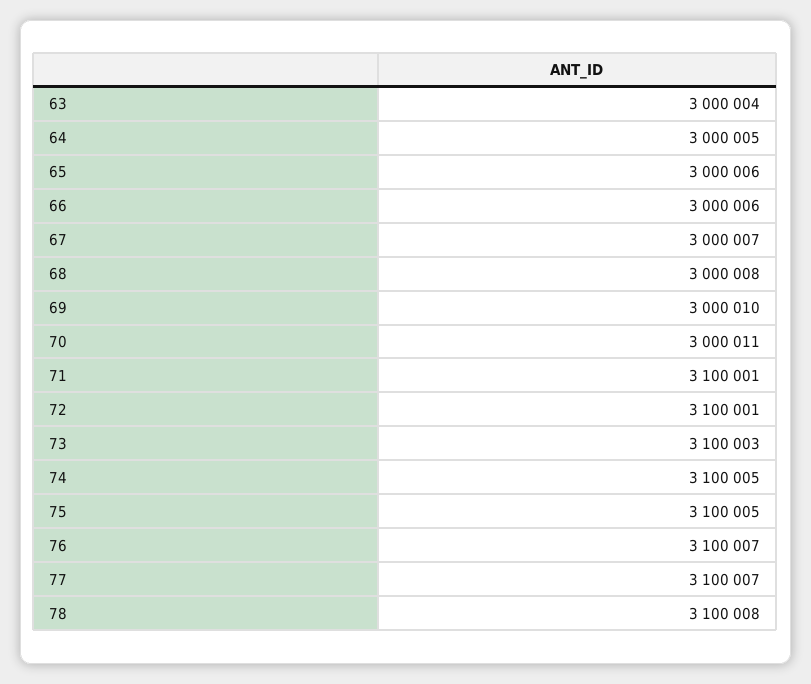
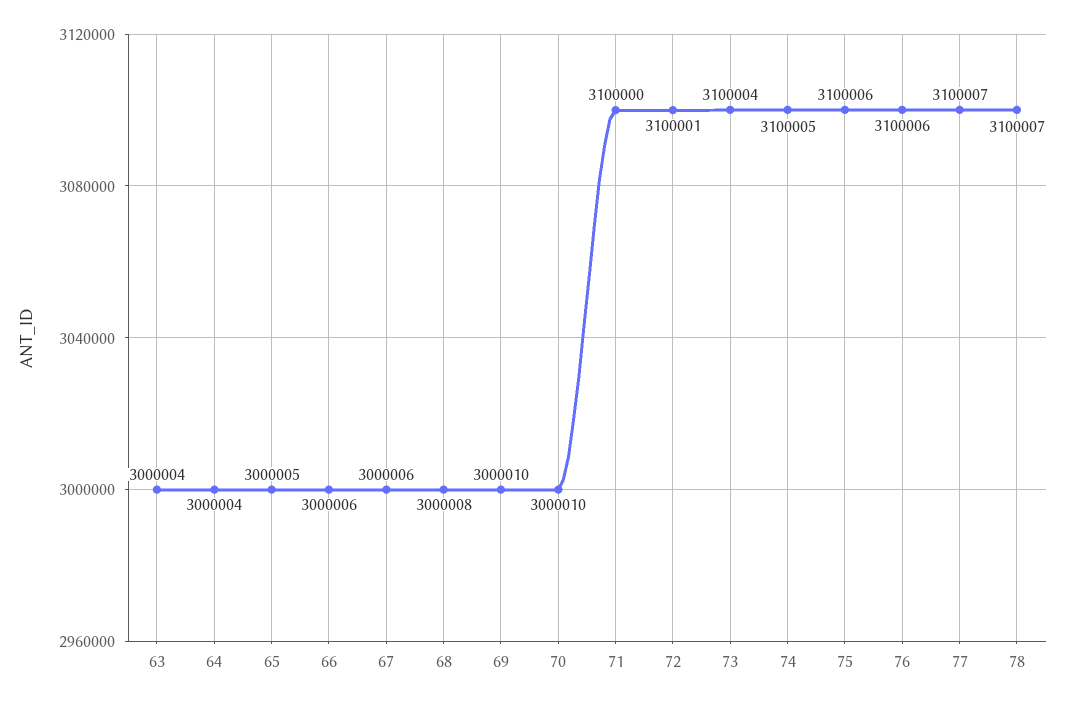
64: 3000005 -> 3000004
65: 3000006 -> 3000005
67: 3000007 -> 3000006
70: 3000011 -> 3000010
71: 3100001 -> 3100000
73: 3100003 -> 3100004
75: 3100005 -> 3100006
76: 3100007 -> 3100006
78: 3100008 -> 3100007

